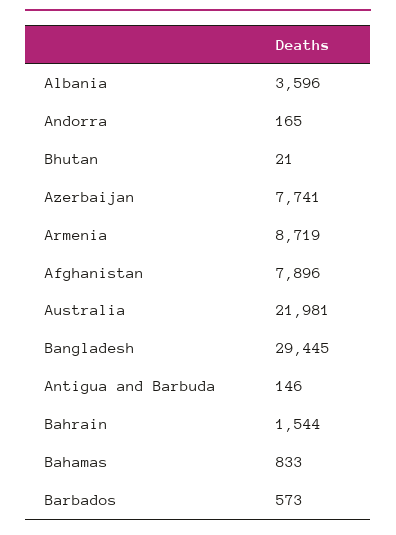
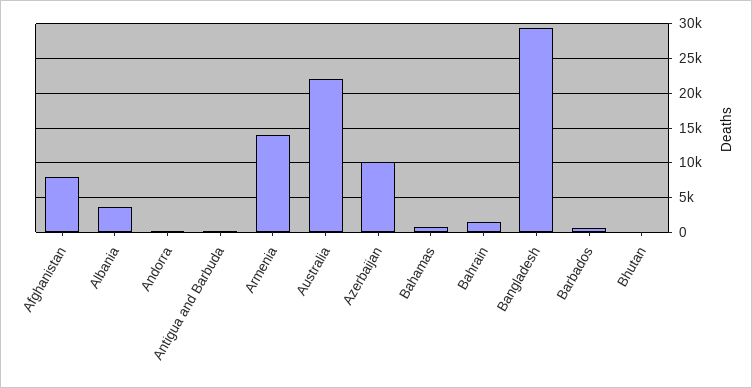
Azerbaijan: 7741 -> 10000
Armenia: 8719 -> 14000

